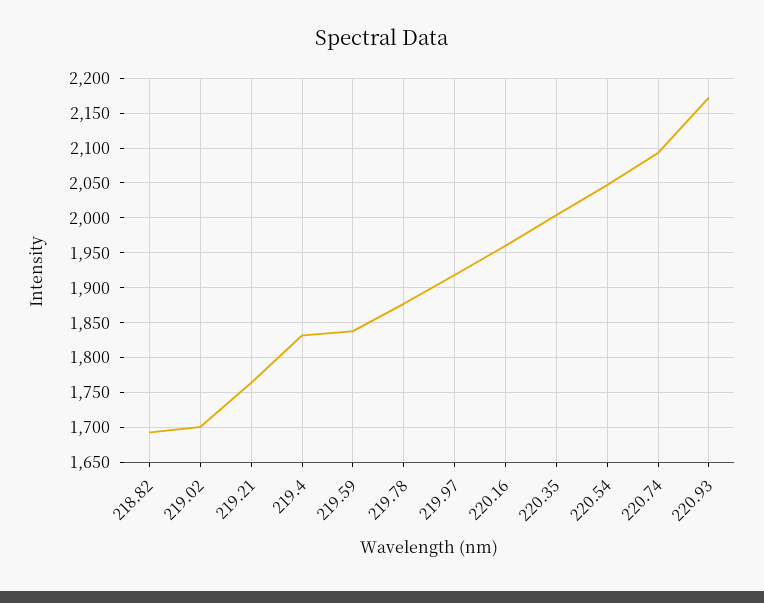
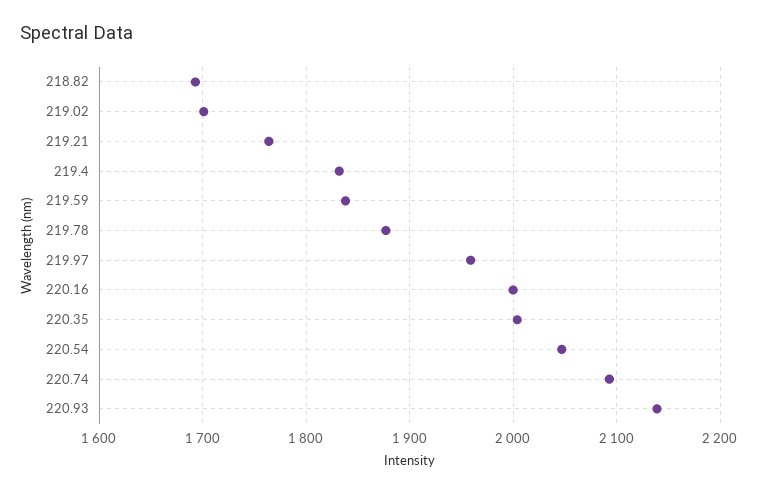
219.97: 1920 -> 1960
220.16: 1960 -> 2000
220.93: 2170 -> 2140

